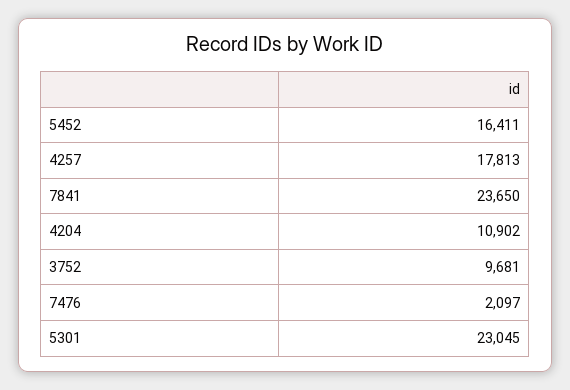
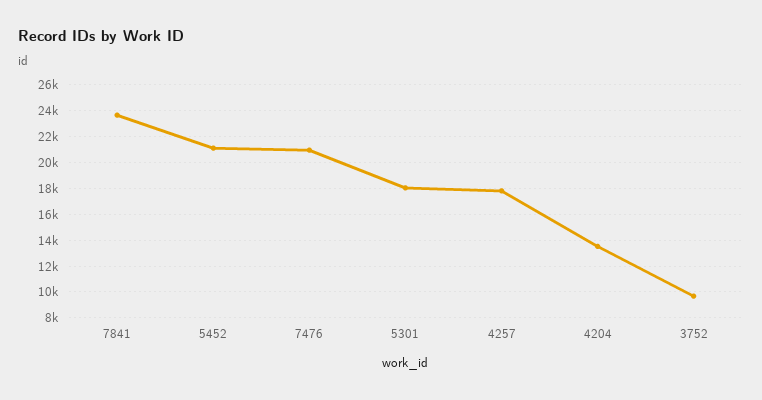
5452: 16411 -> 21000
4204: 10902 -> 13500
7476: 2097 -> 21000
5301: 23045 -> 18000

